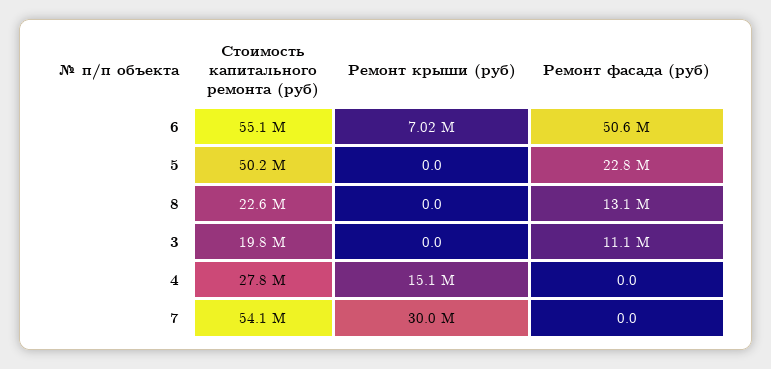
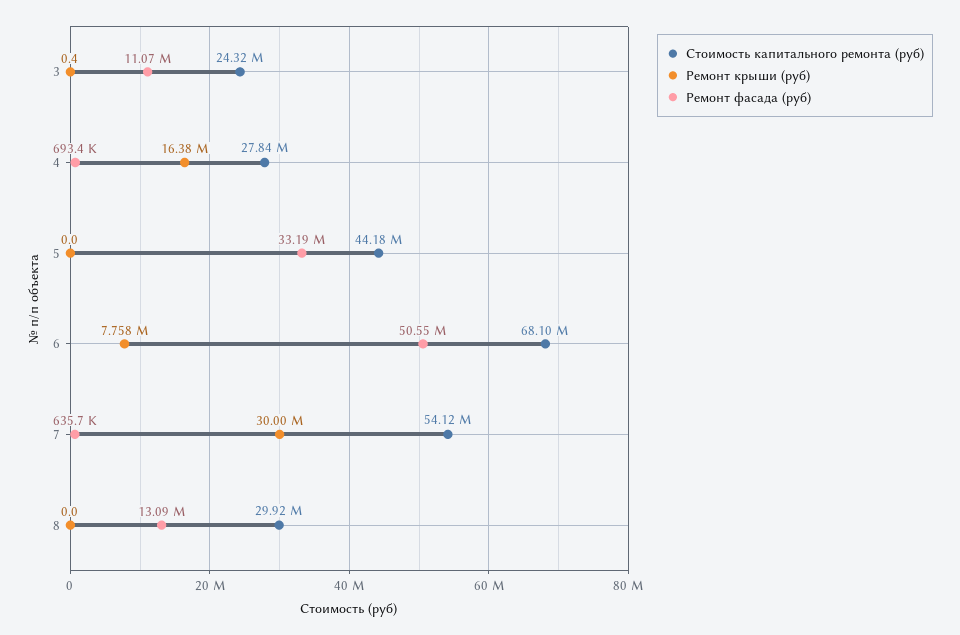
Стоимость капитального ремонта (руб), 6: 55100000 -> 68100000
Ремонт крыши (руб), 6: 7020000 -> 7758000
Стоимость капитального ремонта (руб), 5: 50200000 -> 44180000
Ремонт фасада (руб), 5: 22800000 -> 33190000
Стоимость капитального ремонта (руб), 8: 22600000 -> 29920000
Стоимость капитального ремонта (руб), 3: 19800000 -> 24320000
Ремонт крыши (руб), 3: 0 -> 0.4
Ремонт крыши (руб), 4: 15100000 -> 16380000
Ремонт фасада (руб), 4: 0 -> 693400
Ремонт фасада (руб), 7: 0 -> 635700

